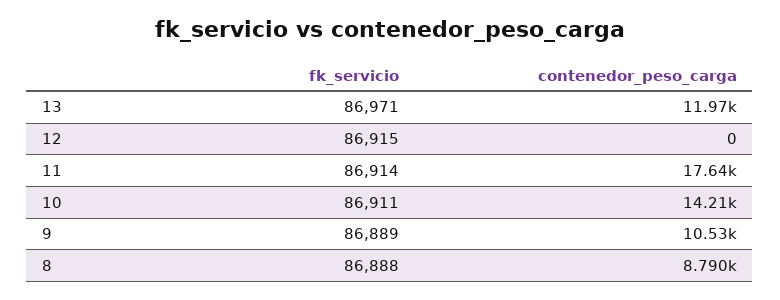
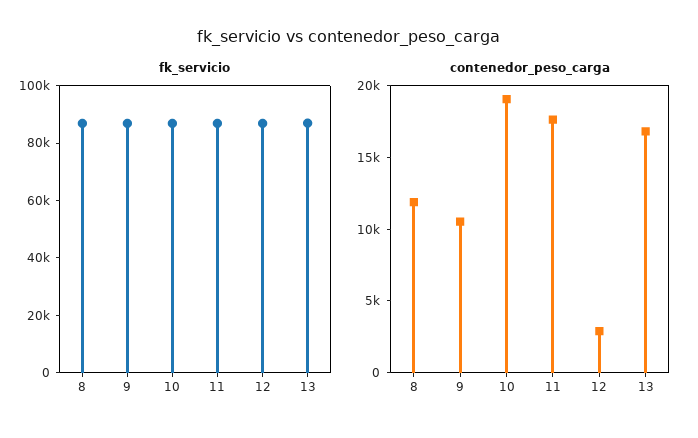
contenedor_peso_carga, 13: 11970 -> 17000
contenedor_peso_carga, 12: 0 -> 3000
contenedor_peso_carga, 10: 14210 -> 19000
contenedor_peso_carga, 8: 8790 -> 12000

